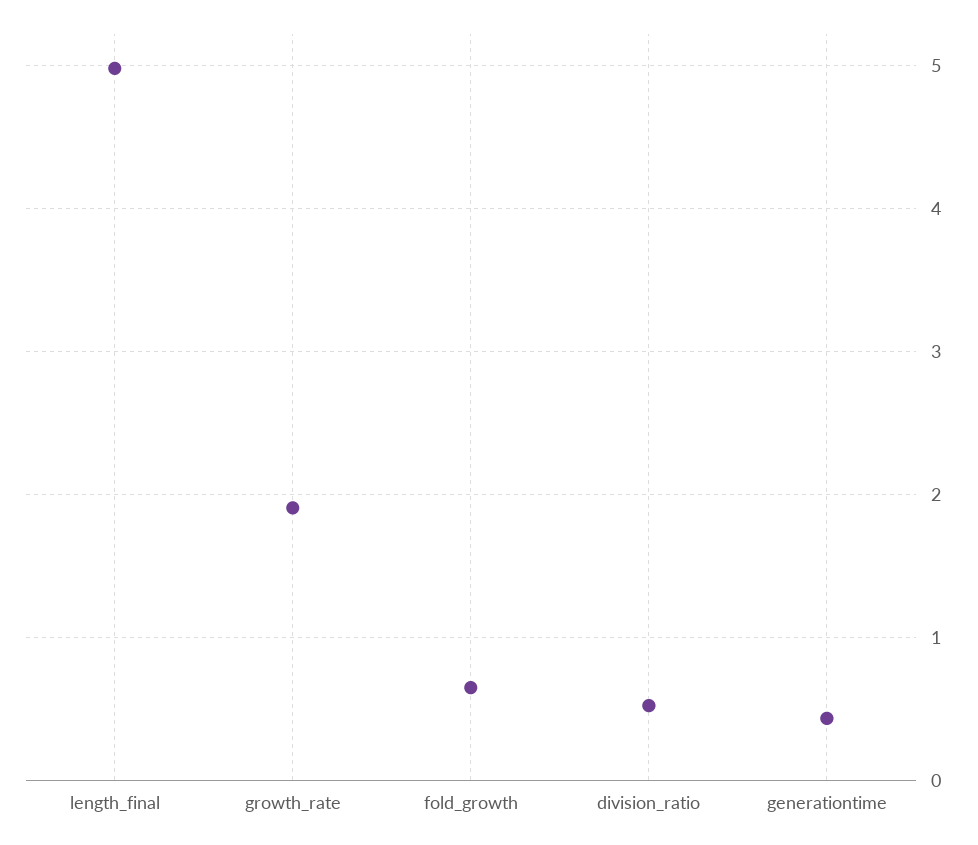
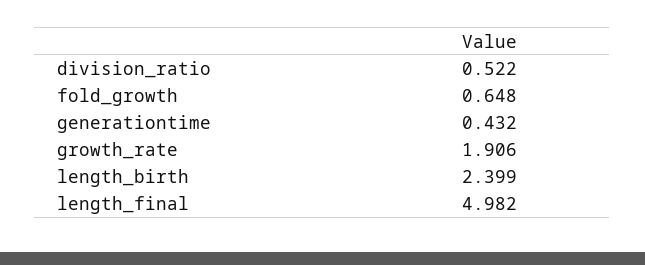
length_birth: none -> 2.399

